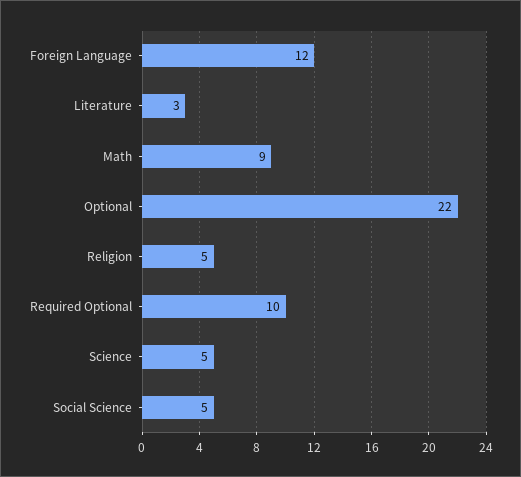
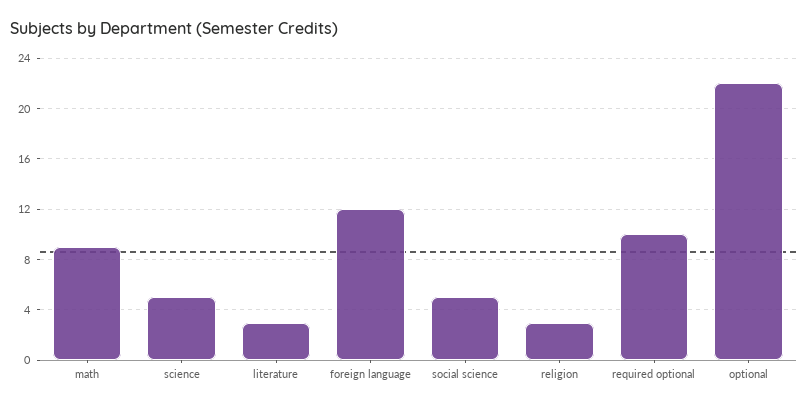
Religion: 5 -> 3

